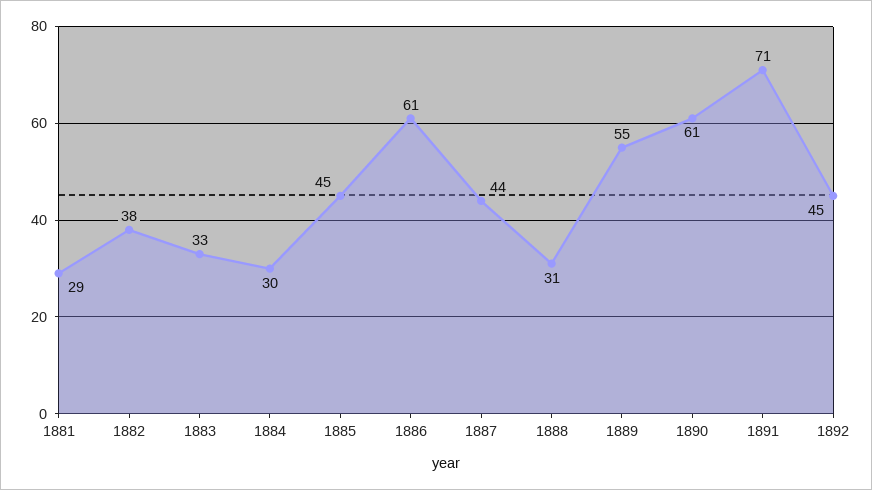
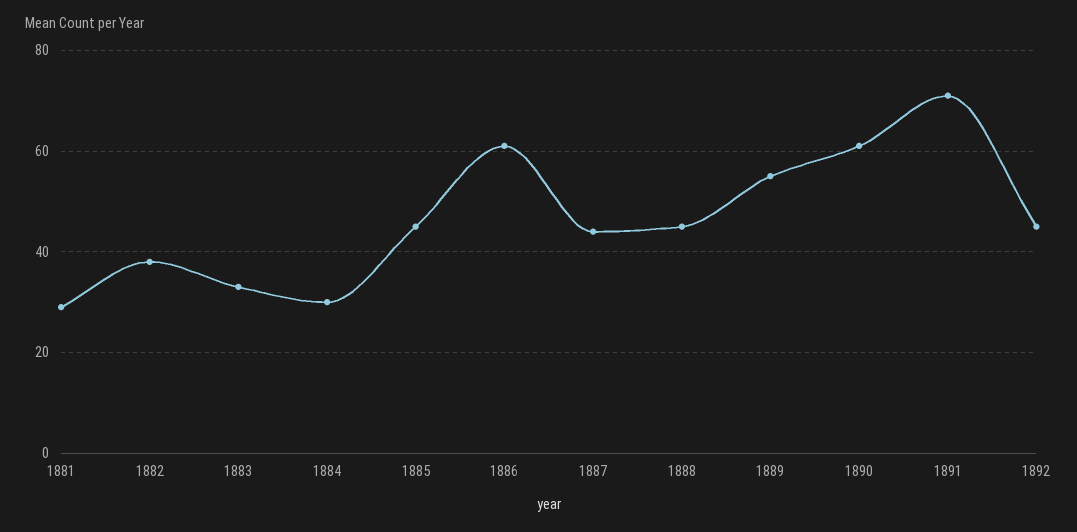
1888: 31 -> 45

